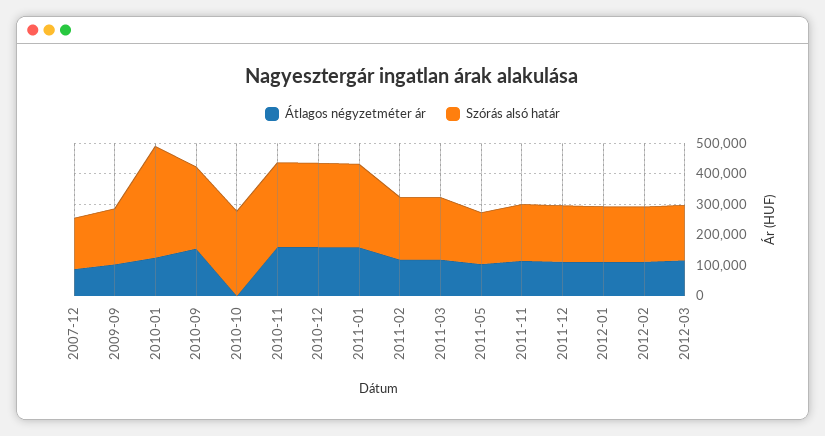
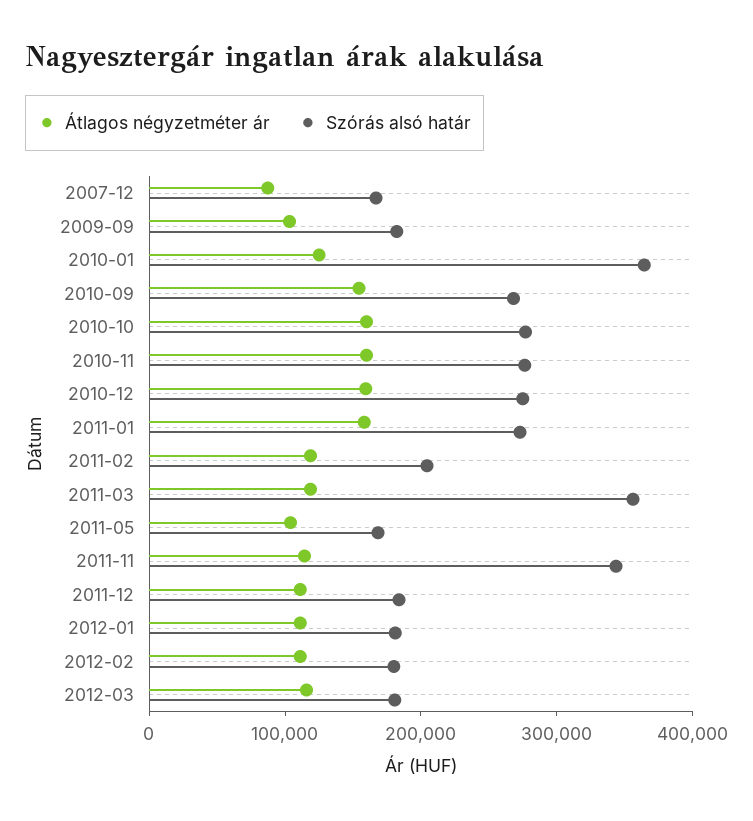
Átlagos négyzetméter ár, 2010-10: 0 -> 160000
Szórás alsó határ, 2011-03: 200000 -> 360000
Szórás alsó határ, 2011-11: 200000 -> 340000

